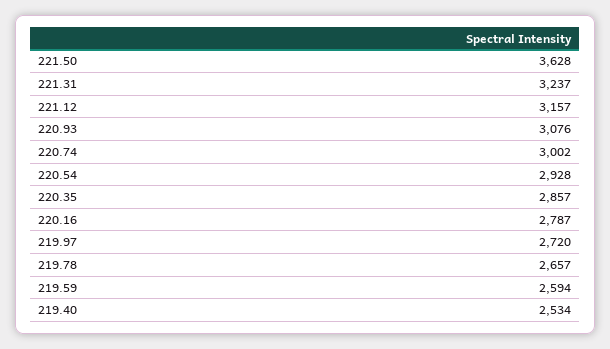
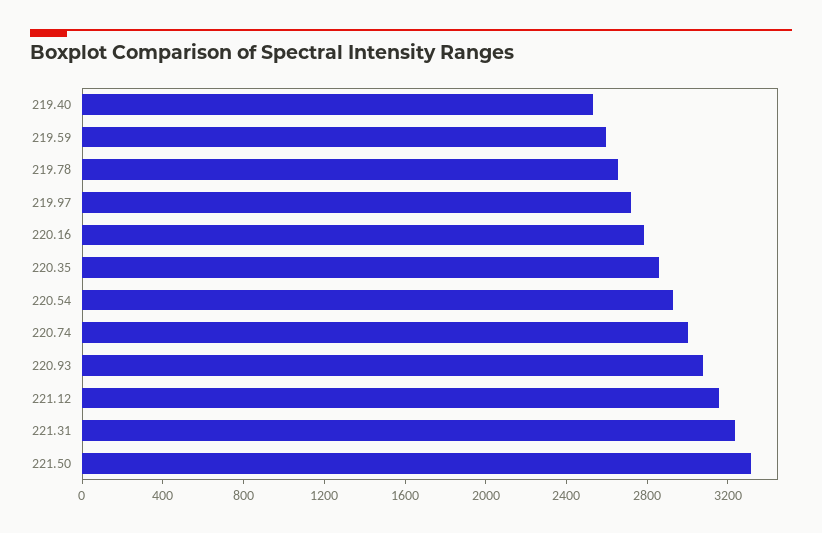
221.50: 3628 -> 3300

